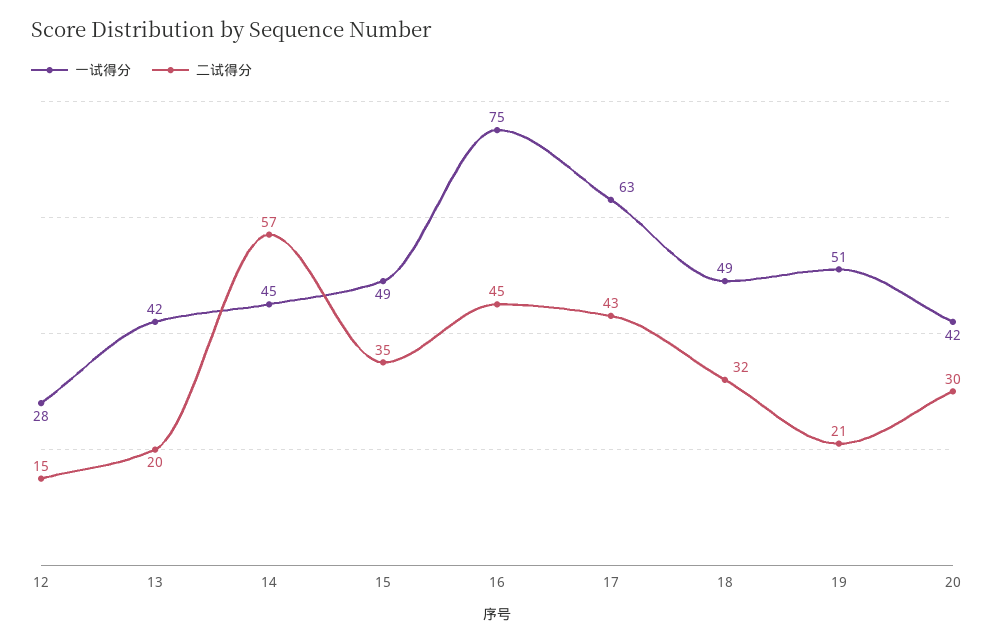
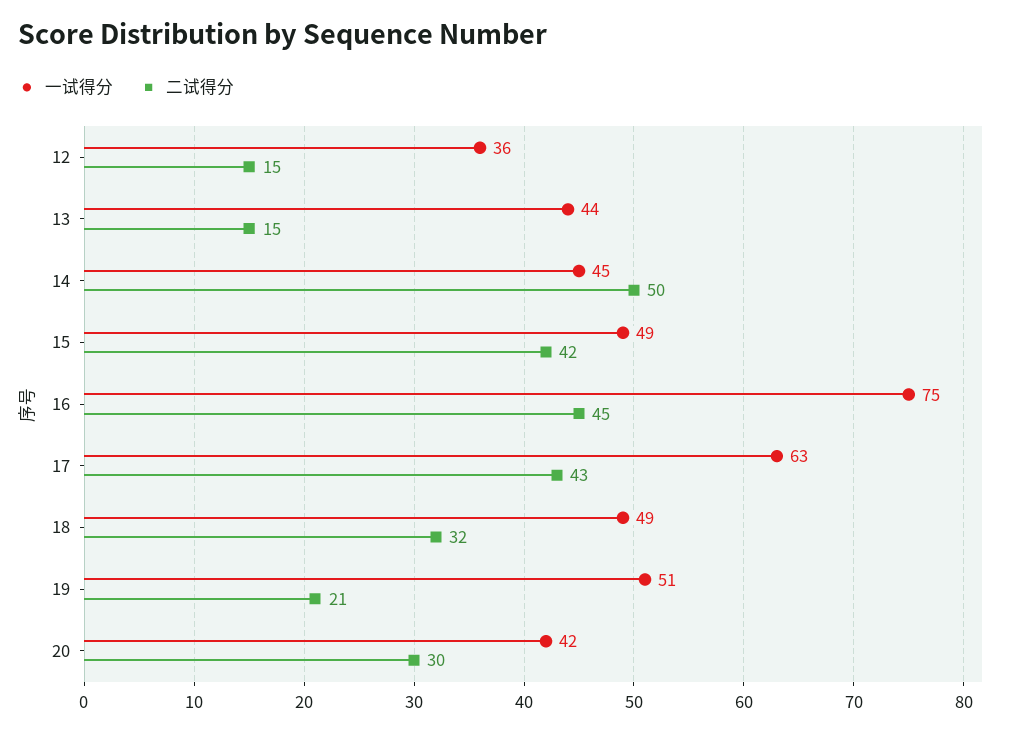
一试得分, 12: 28 -> 36
一试得分, 13: 42 -> 44
二试得分, 13: 20 -> 15
二试得分, 14: 57 -> 50
二试得分, 15: 35 -> 42

